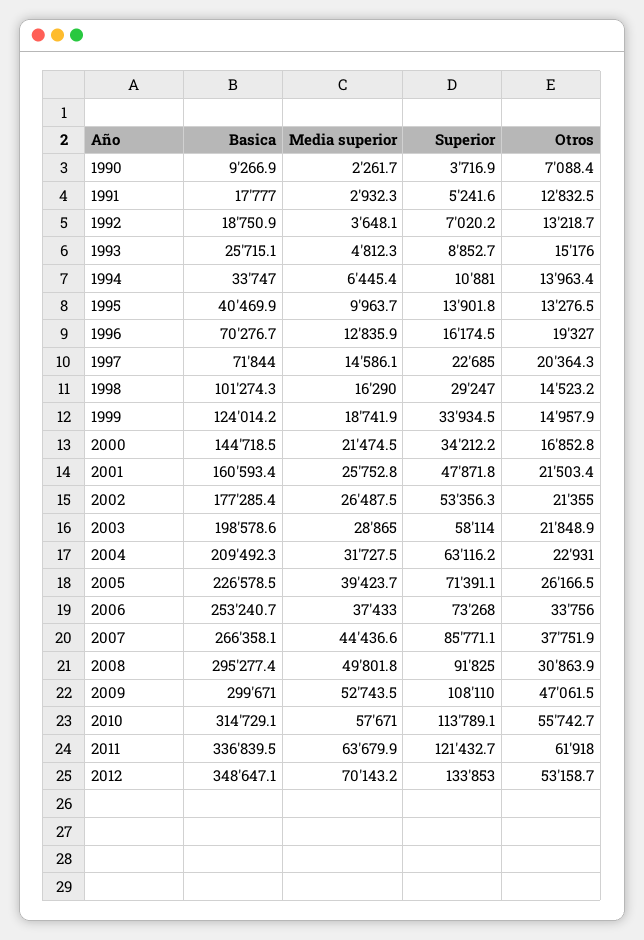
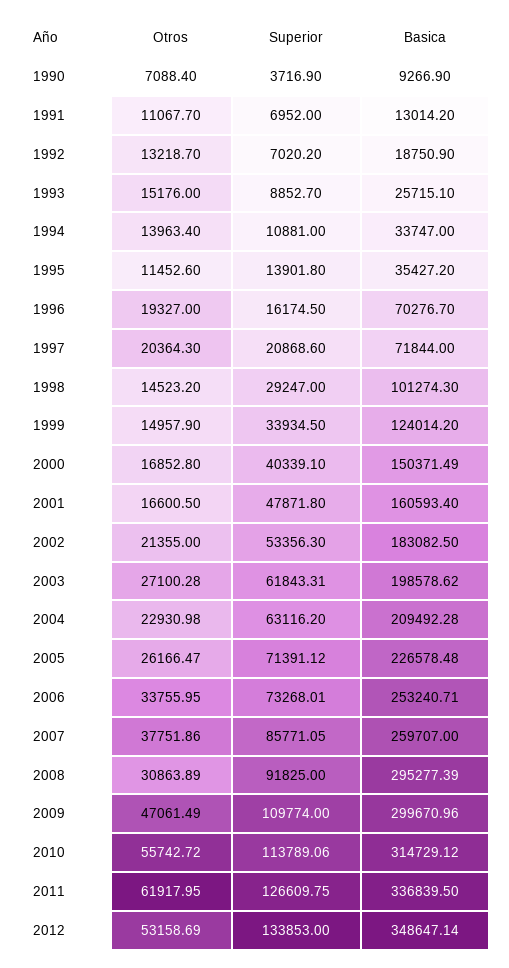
Media superior, 1990: 2261.7 -> none
Basica, 1991: 17777 -> 13014.2
Media superior, 1991: 2932.3 -> none
Superior, 1991: 5241.6 -> 6952
Otros, 1991: 12832.5 -> 11067.7
Media superior, 1992: 3648.1 -> none
Media superior, 1993: 4812.3 -> none
Media superior, 1994: 6445.4 -> none
Basica, 1995: 40469.9 -> 35427.2
Media superior, 1995: 9963.7 -> none
Otros, 1995: 13276.5 -> 11452.6
Media superior, 1996: 12835.9 -> none
Media superior, 1997: 14586.1 -> none
Superior, 1997: 22685 -> 20868.6
Media superior, 1998: 16290 -> none
Media superior, 1999: 18741.9 -> none
Basica, 2000: 144718.5 -> 150371.49
Media superior, 2000: 21474.5 -> none
Superior, 2000: 34212.2 -> 40339.1
Media superior, 2001: 25752.8 -> none
Otros, 2001: 21503.4 -> 16600.5
Basica, 2002: 177285.4 -> 183082.5
Media superior, 2002: 26487.5 -> none
Media superior, 2003: 28865 -> none
Superior, 2003: 58114 -> 61843.31
Otros, 2003: 21848.9 -> 27100.28
Media superior, 2004: 31727.5 -> none
Media superior, 2005: 39423.7 -> none
Media superior, 2006: 37433 -> none
Basica, 2007: 266358.1 -> 259707
Media superior, 2007: 44436.6 -> none
Media superior, 2008: 49801.8 -> none
Media superior, 2009: 52743.5 -> none
Superior, 2009: 108110 -> 109774
Media superior, 2010: 57671 -> none
Media superior, 2011: 63679.9 -> none
Superior, 2011: 121432.7 -> 126609.75
Media superior, 2012: 70143.2 -> none

